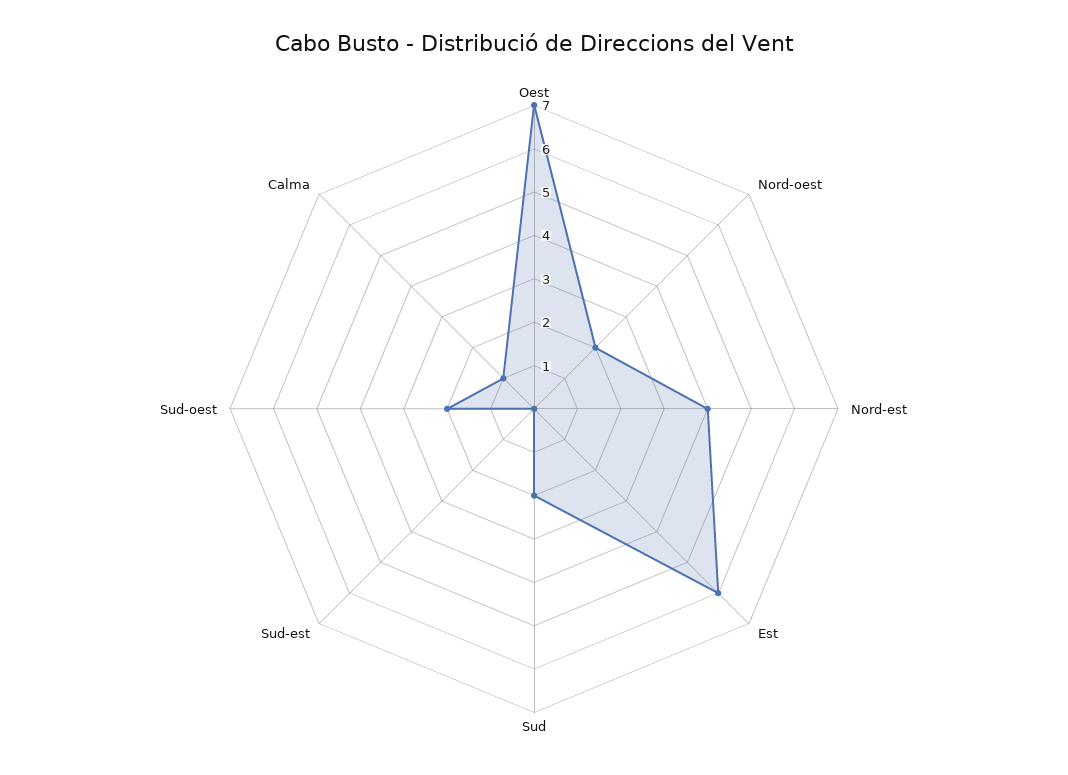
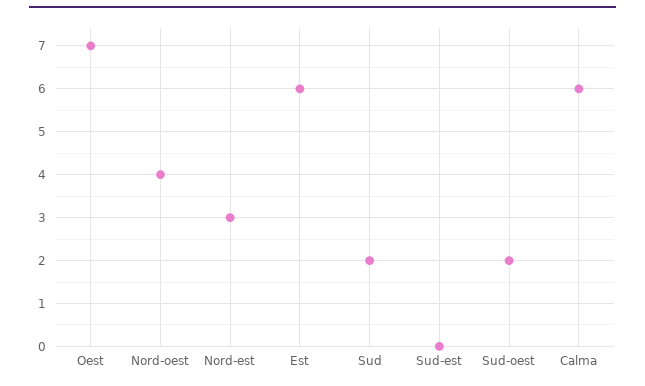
Nord-oest: 2 -> 4
Nord-est: 4 -> 3
Calma: 1 -> 6

